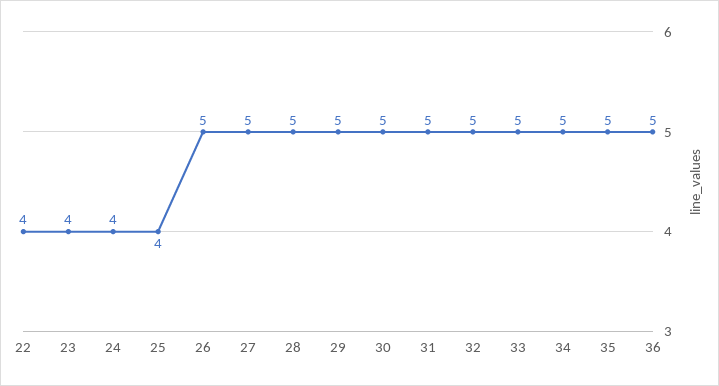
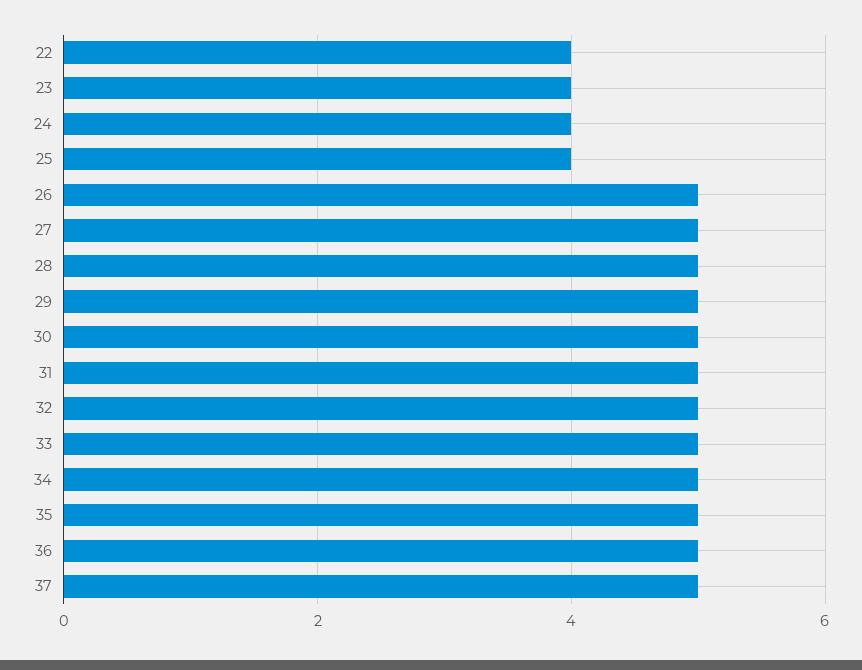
37: none -> 5

